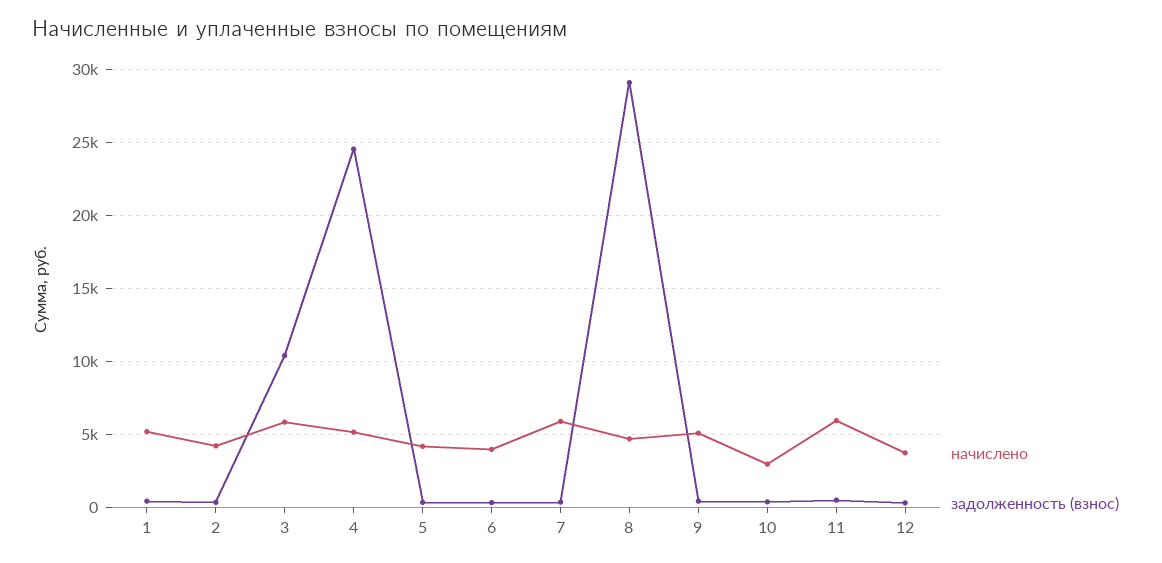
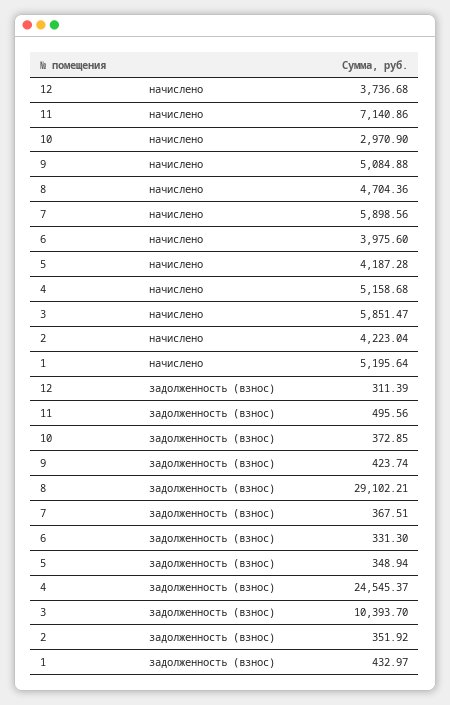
начислено, 11: 6000 -> 7140.86

